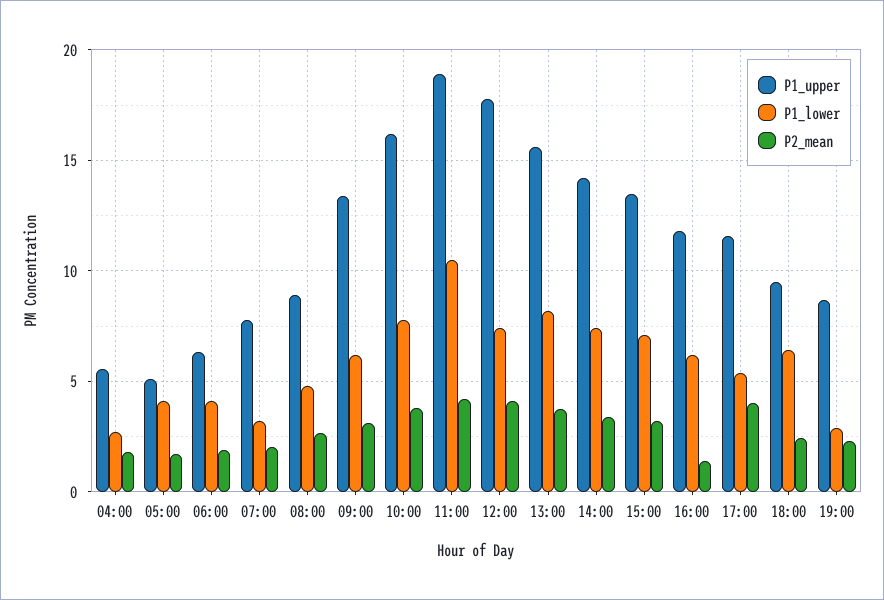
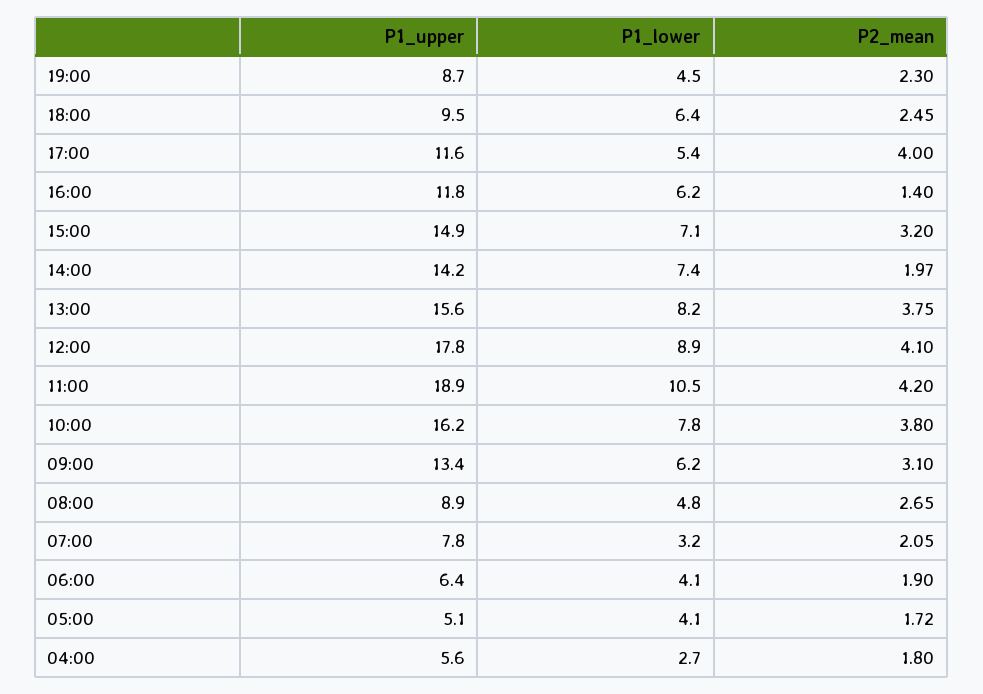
P1_lower, 12:00: 7.5 -> 8.9
P2_mean, 14:00: 3.5 -> 1.97
P1_upper, 15:00: 13.5 -> 14.9
P1_lower, 19:00: 3 -> 4.5

